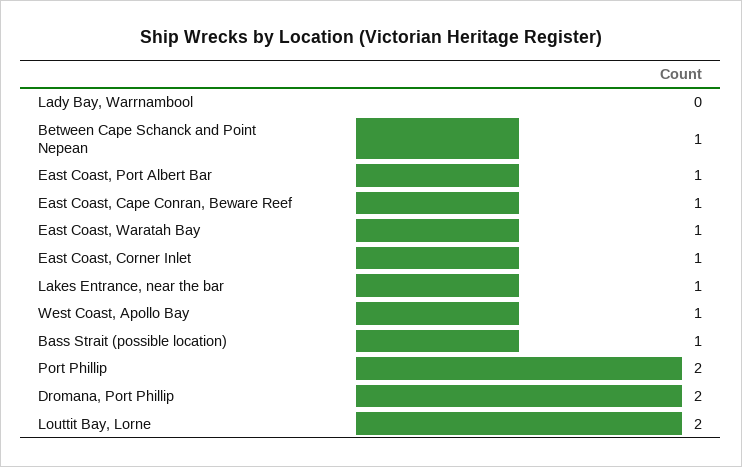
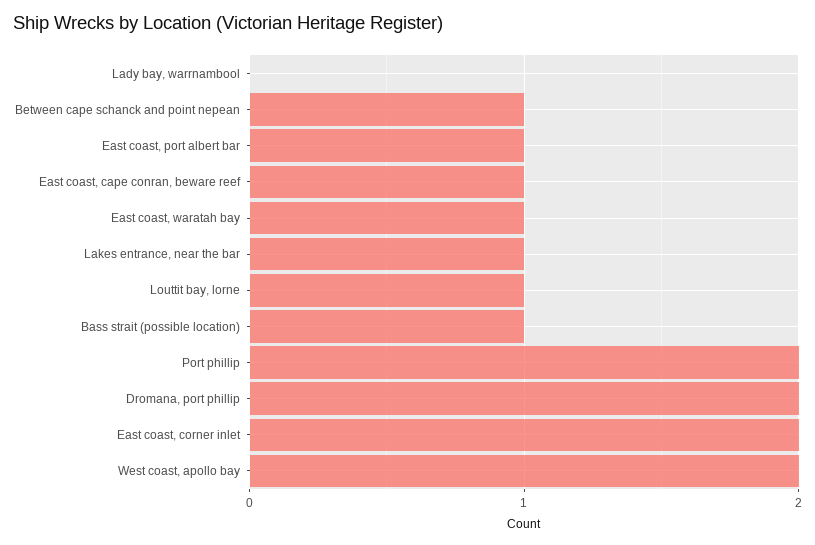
East Coast, Corner Inlet: 1 -> 2
West Coast, Apollo Bay: 1 -> 2
Louttit Bay, Lorne: 2 -> 1

